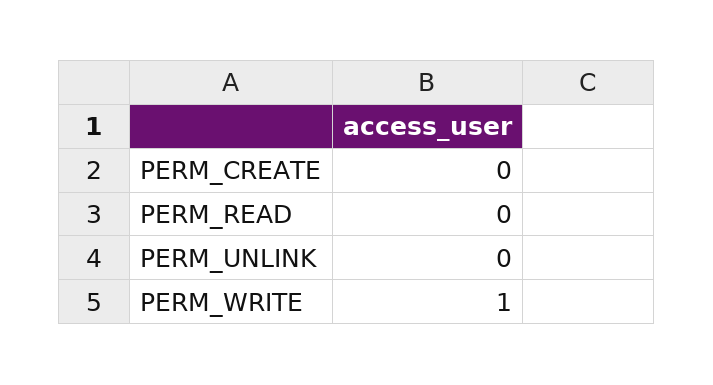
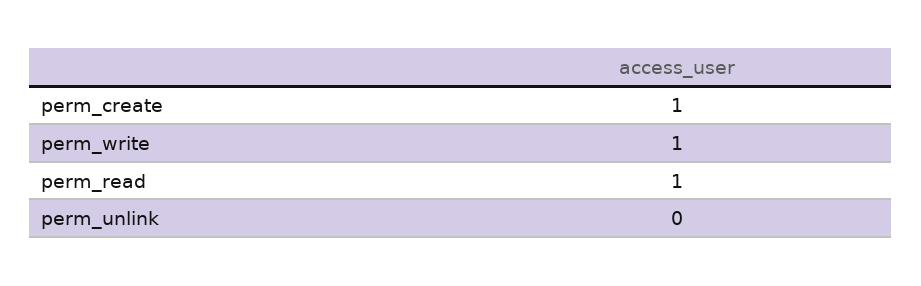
PERM_CREATE: 0 -> 1
PERM_READ: 0 -> 1

